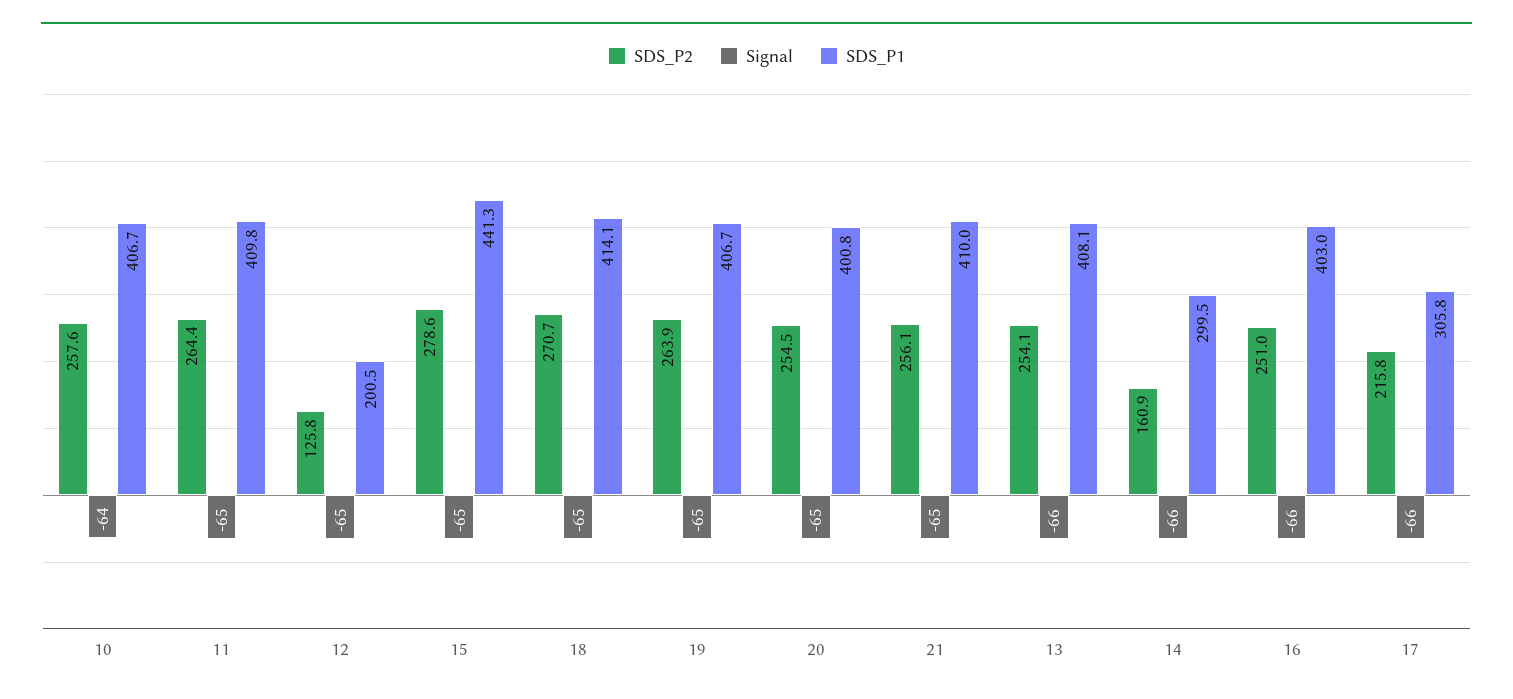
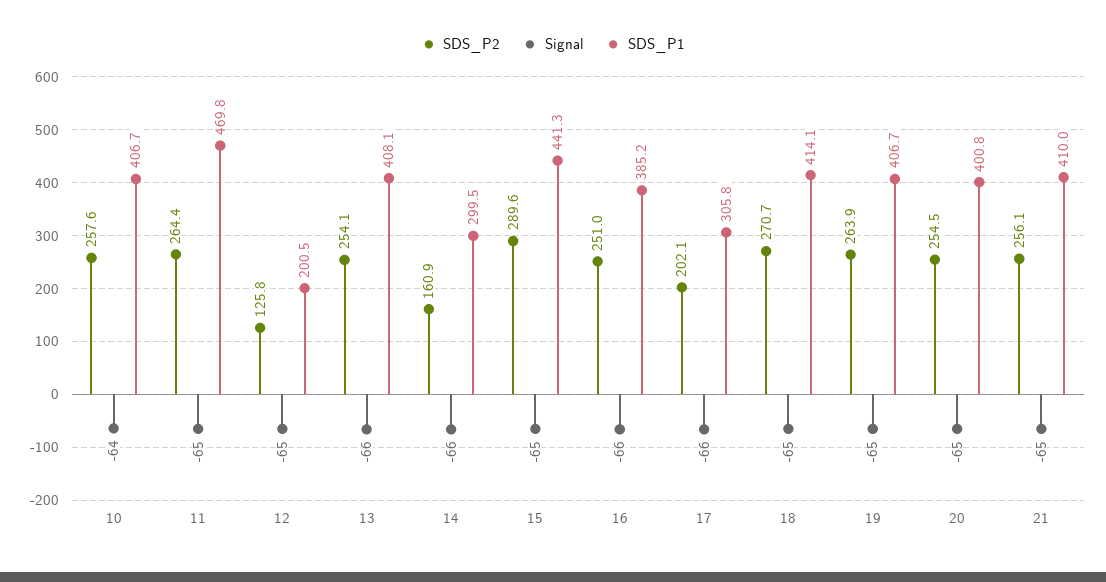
SDS_P1, 11: 409.8 -> 469.8
SDS_P2, 15: 278.6 -> 289.6
SDS_P1, 16: 403 -> 385.2
SDS_P2, 17: 215.8 -> 202.1

